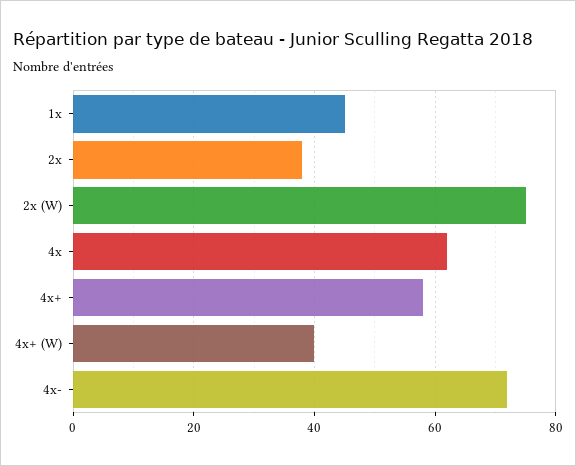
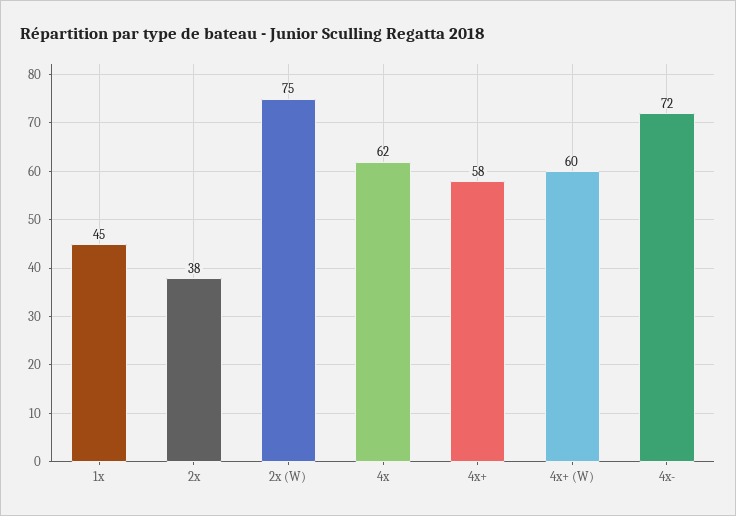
4x+ (W): 40 -> 60

